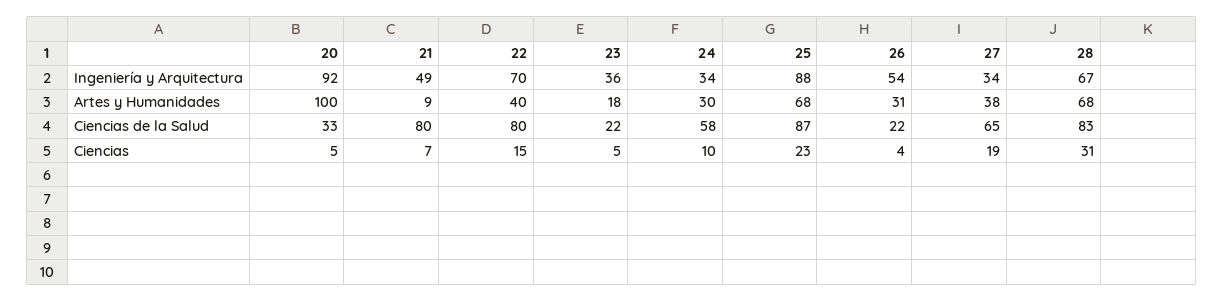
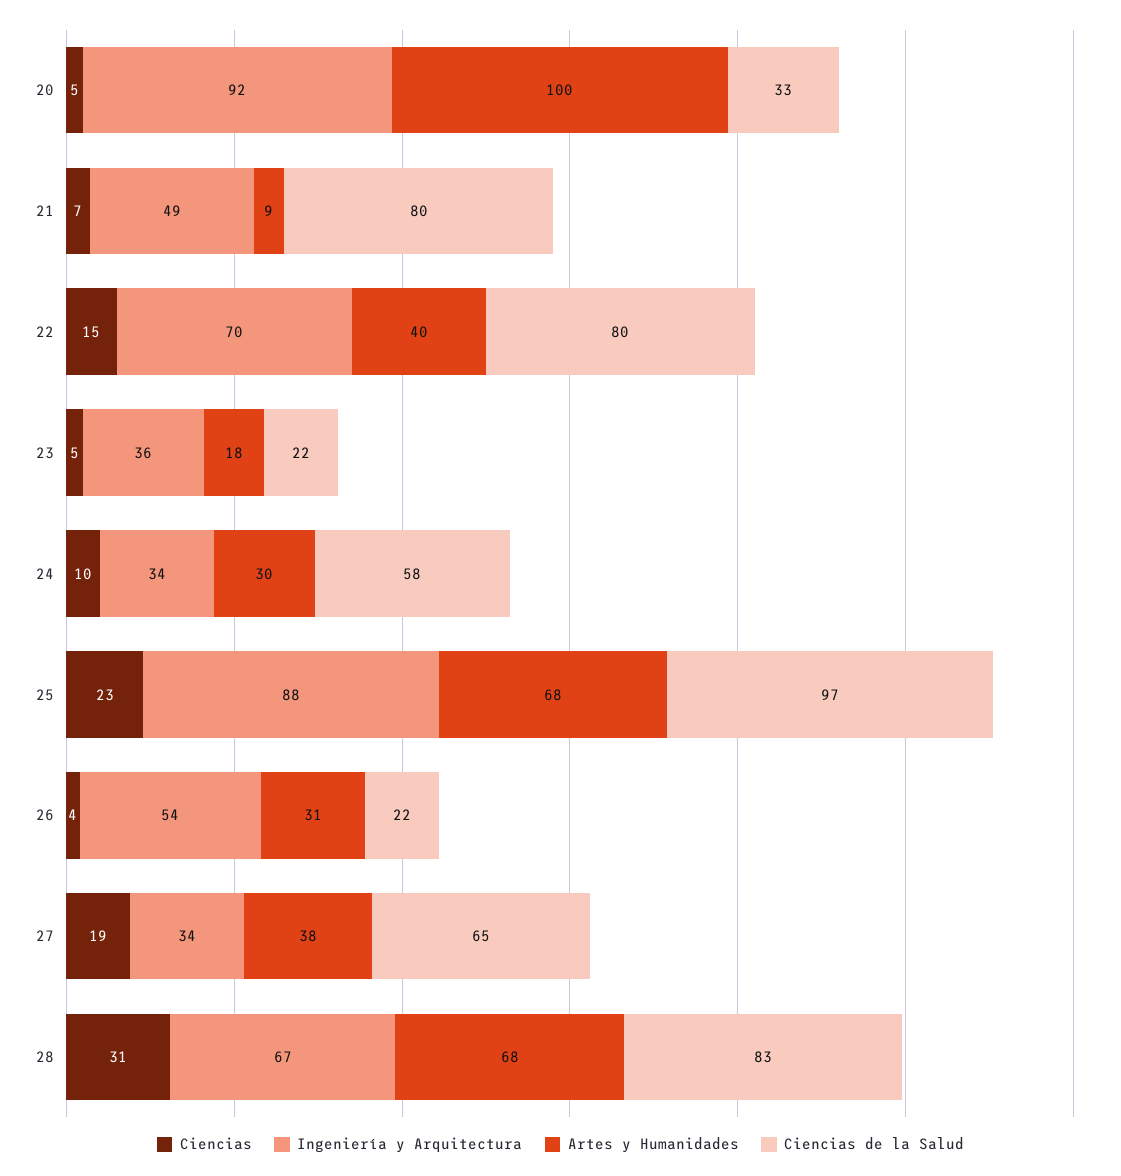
Ciencias de la Salud, 25: 87 -> 97

